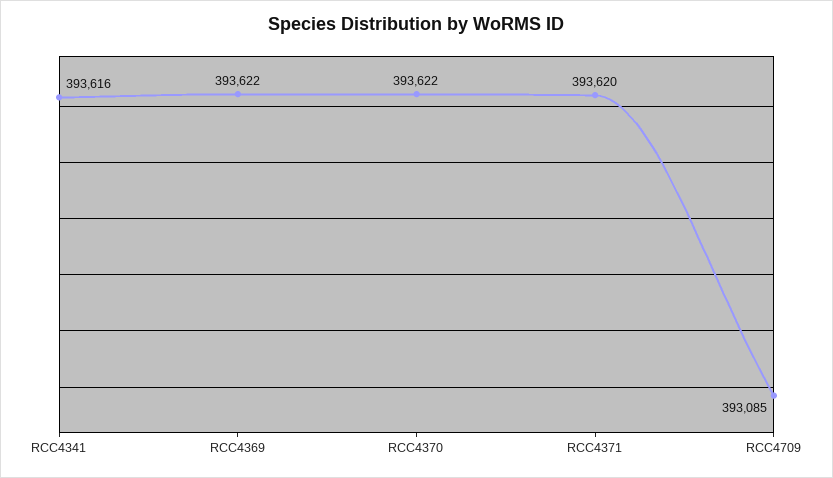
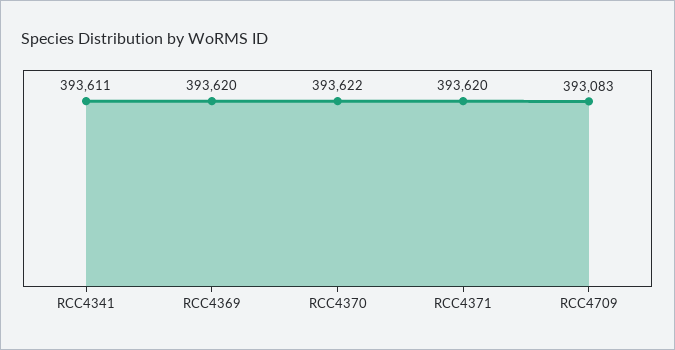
RCC4341: 393616 -> 393611
RCC4369: 393622 -> 393620
RCC4709: 393085 -> 393083

